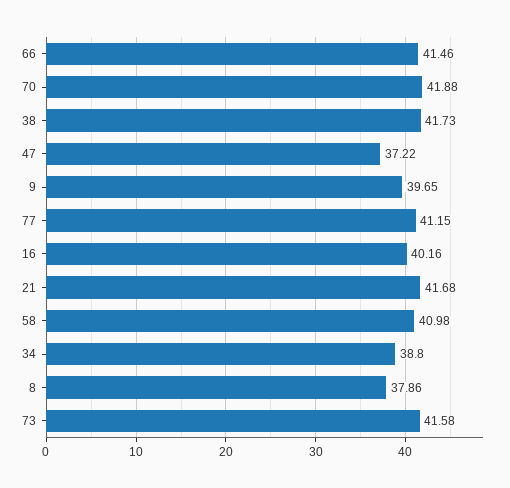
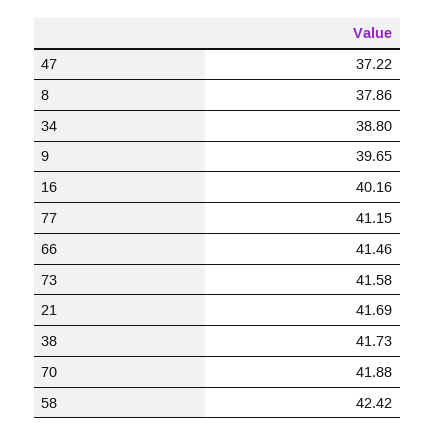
21: 41.68 -> 41.69
58: 40.98 -> 42.42

